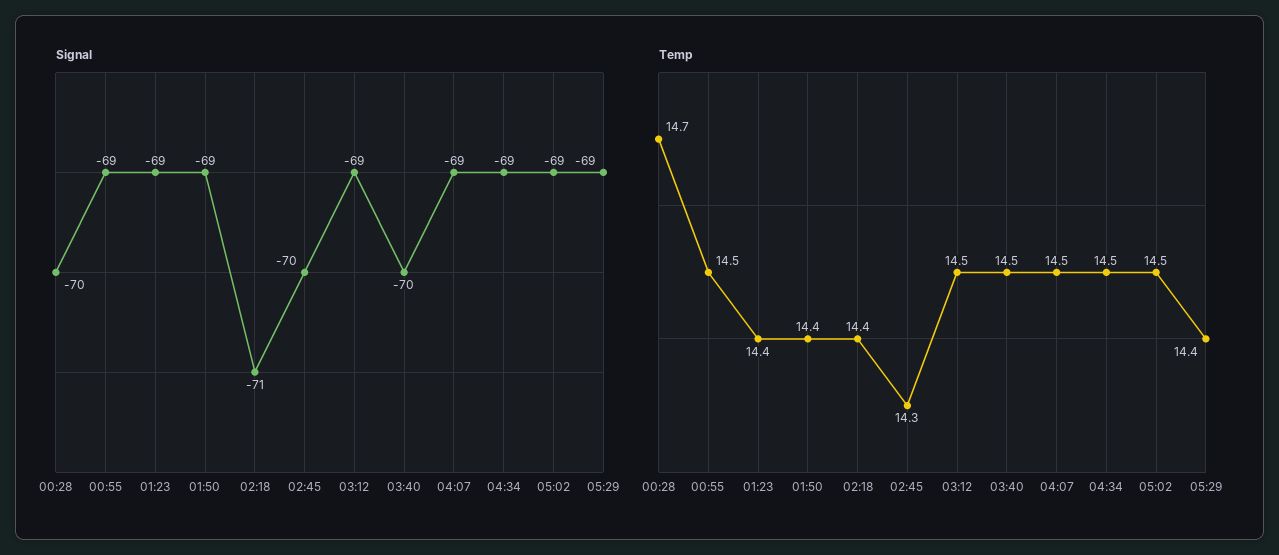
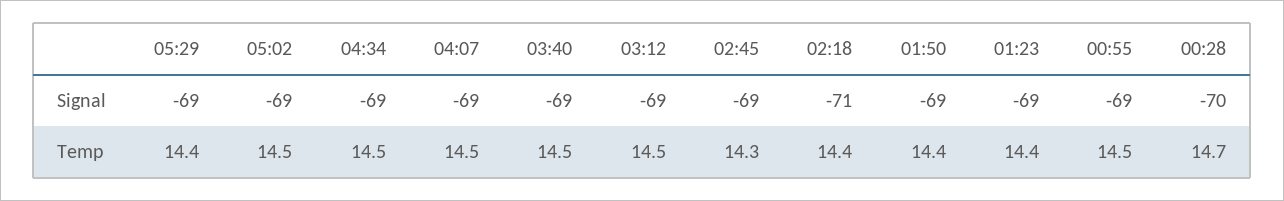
Signal, 02:45: -70 -> -69
Signal, 03:40: -70 -> -69

